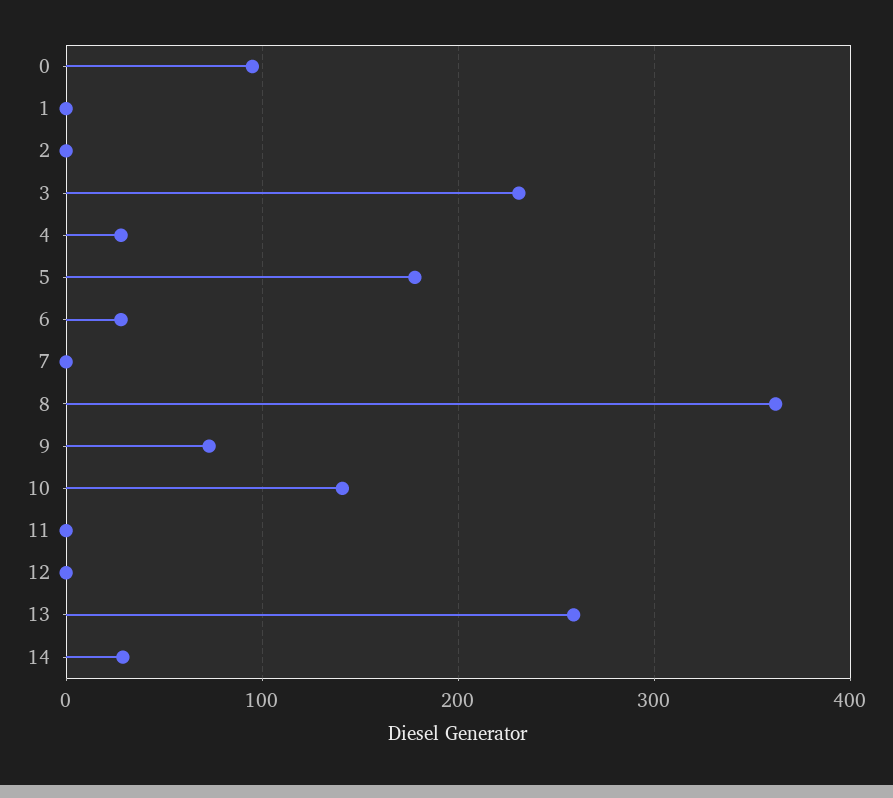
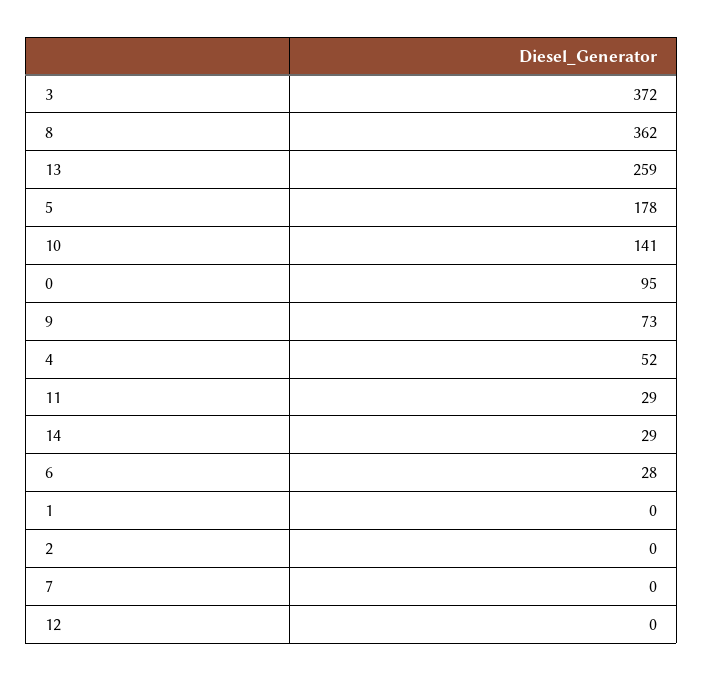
3: 230 -> 372
4: 30 -> 52
11: 0 -> 29

